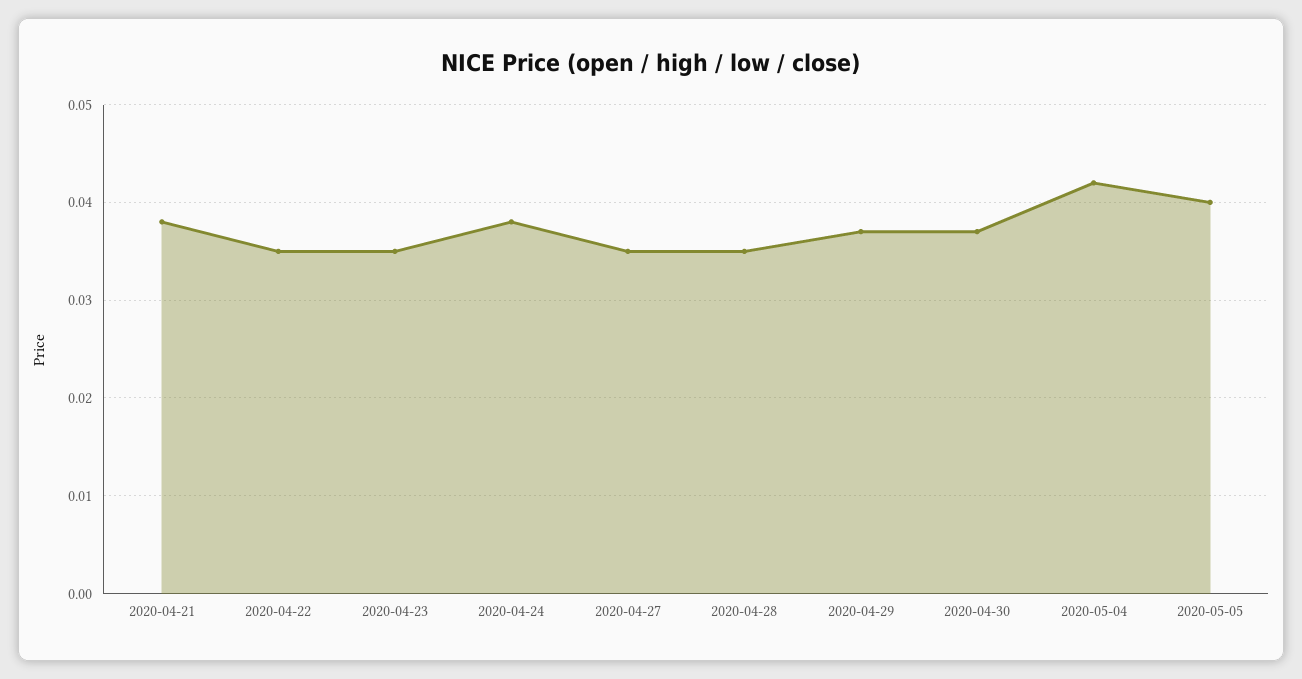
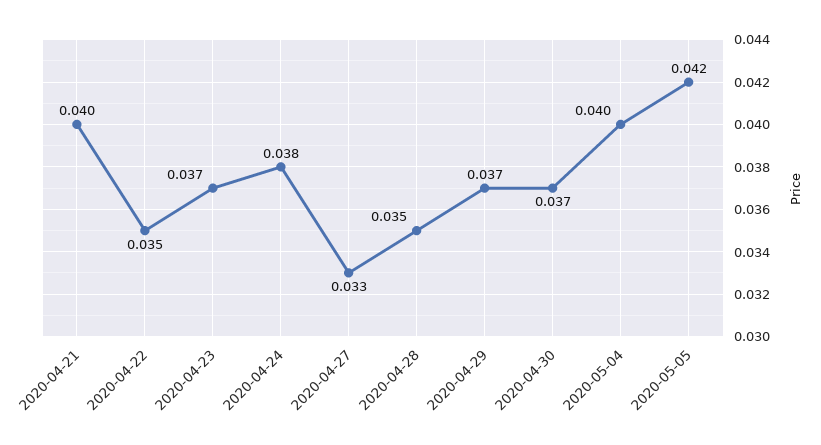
2020-04-21: 0.038 -> 0.04
2020-04-23: 0.035 -> 0.037
2020-04-27: 0.035 -> 0.033
2020-05-04: 0.042 -> 0.04
2020-05-05: 0.04 -> 0.042

